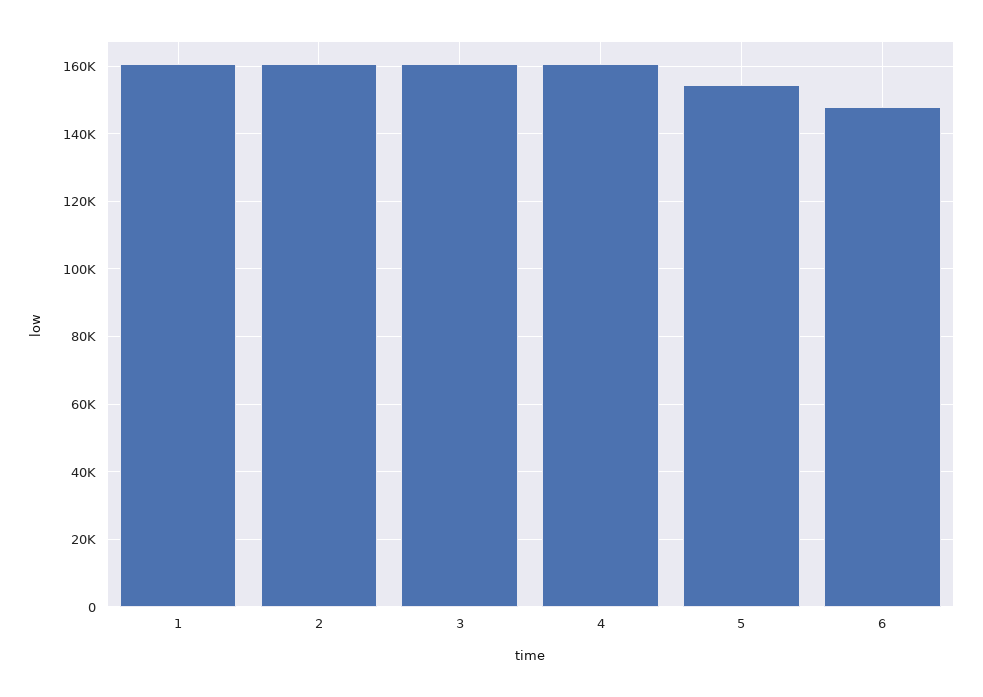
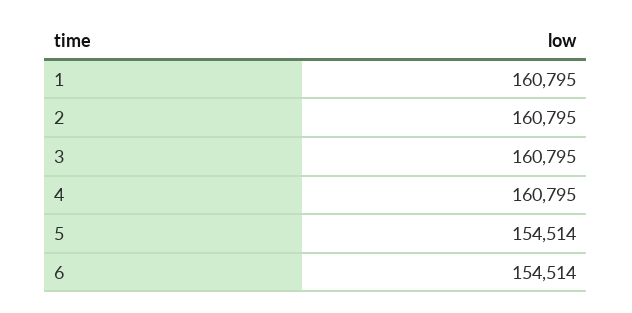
6: 148000 -> 154514

